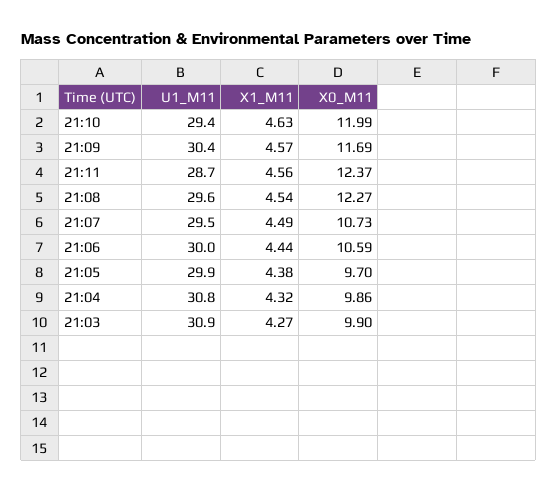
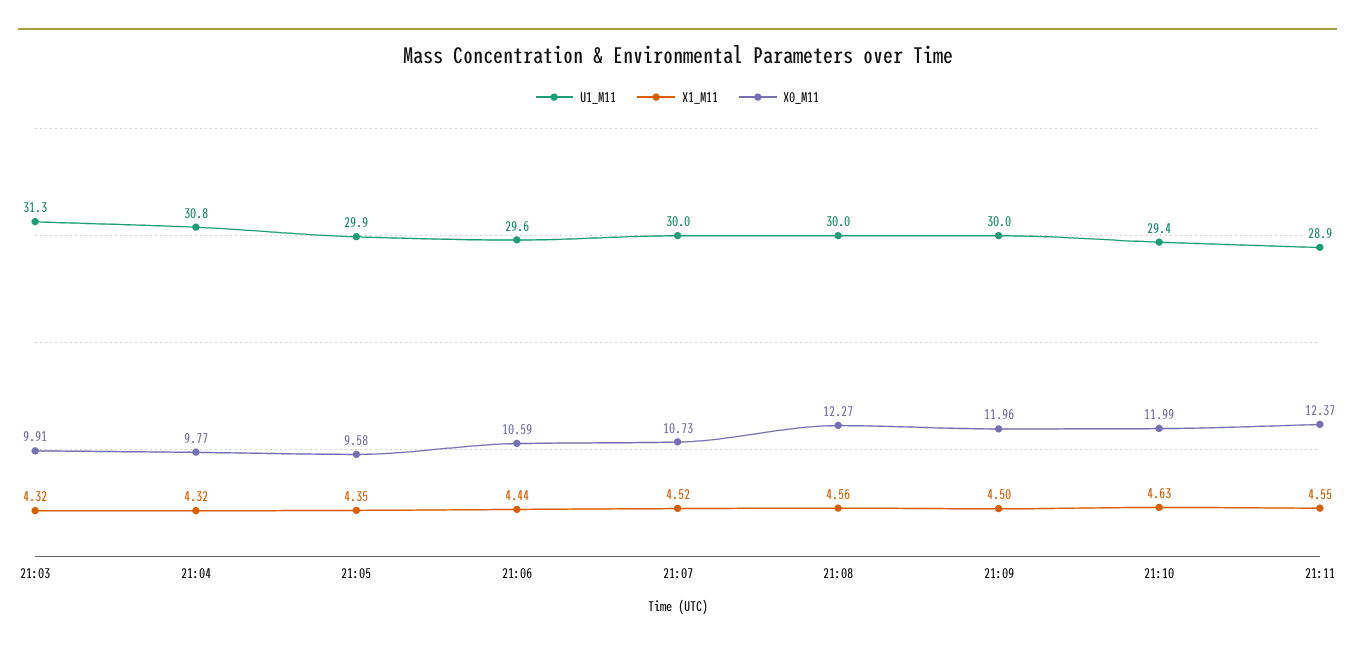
U1_M11, 21:09: 30.4 -> 30
X1_M11, 21:09: 4.57 -> 4.5
X0_M11, 21:09: 11.69 -> 11.96
U1_M11, 21:11: 28.7 -> 28.9
X1_M11, 21:11: 4.56 -> 4.55
U1_M11, 21:08: 29.6 -> 30
X1_M11, 21:08: 4.54 -> 4.56
U1_M11, 21:07: 29.5 -> 30
X1_M11, 21:07: 4.49 -> 4.52
U1_M11, 21:06: 30 -> 29.6
X1_M11, 21:05: 4.38 -> 4.35
X0_M11, 21:05: 9.7 -> 9.58
X0_M11, 21:04: 9.86 -> 9.77
U1_M11, 21:03: 30.9 -> 31.3
X1_M11, 21:03: 4.27 -> 4.32
X0_M11, 21:03: 9.9 -> 9.91

